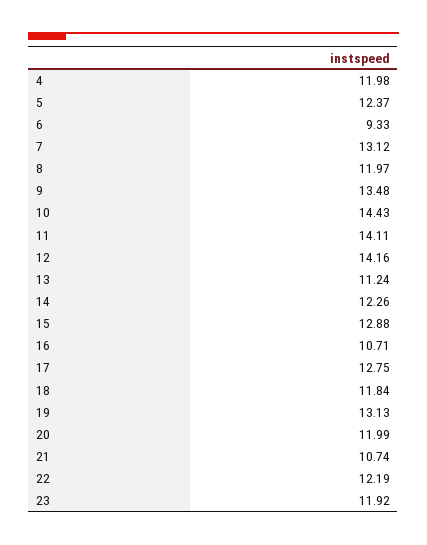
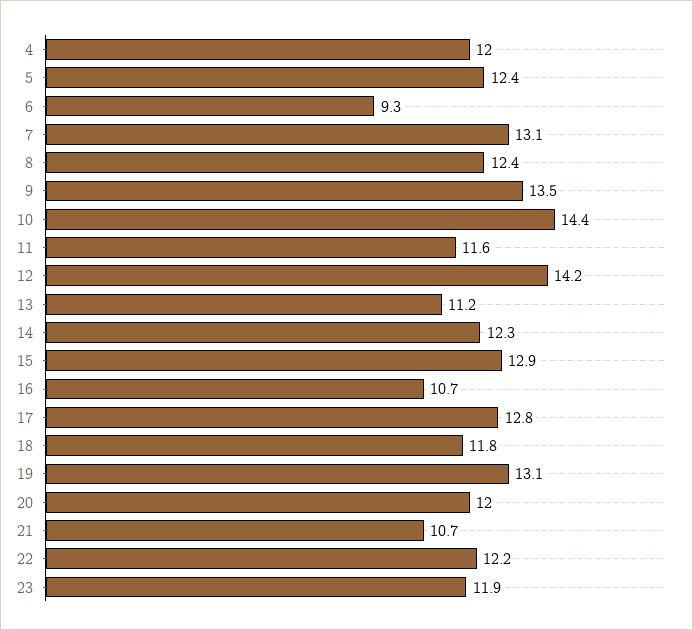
8: 11.97 -> 12.4
11: 14.11 -> 11.6

